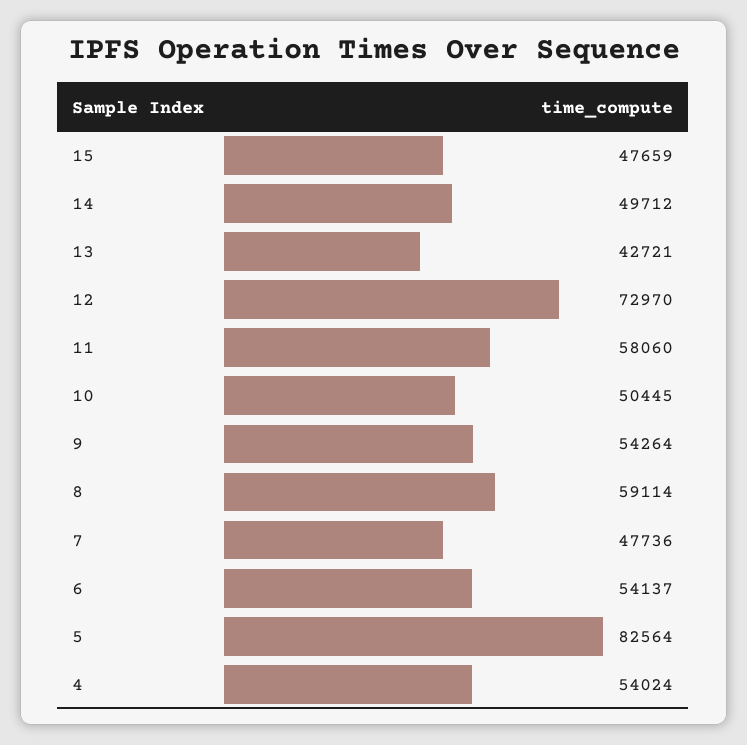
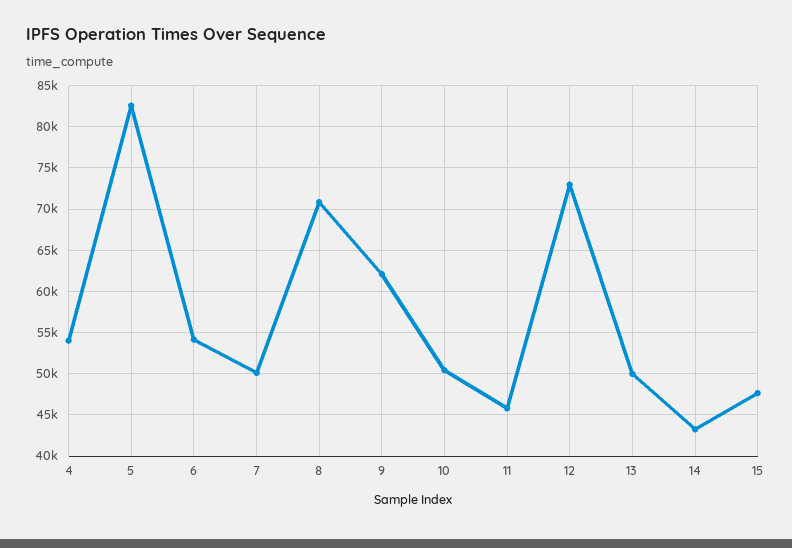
14: 49712 -> 43000
13: 42721 -> 50000
11: 58060 -> 46000
9: 54264 -> 62000
8: 59114 -> 71000
7: 47736 -> 50000

